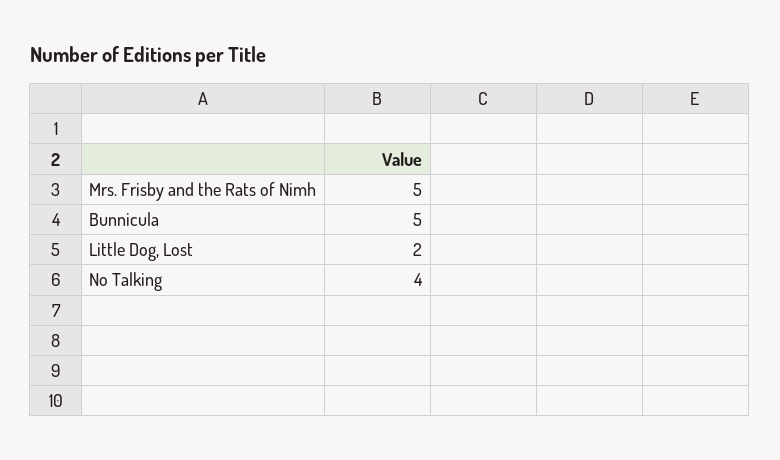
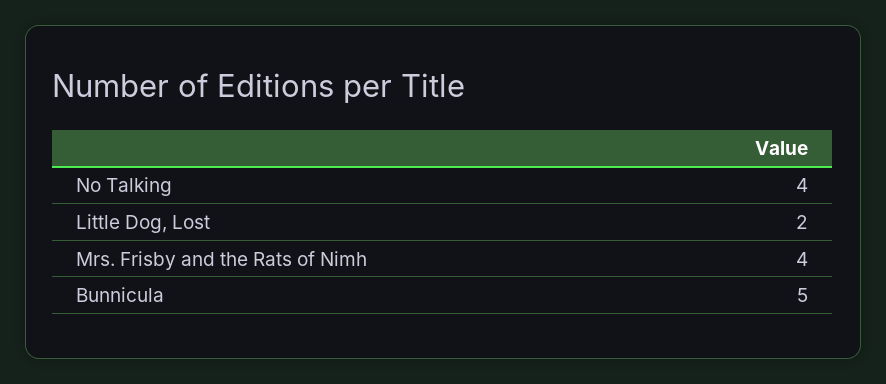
Mrs. Frisby and the Rats of Nimh: 5 -> 4

